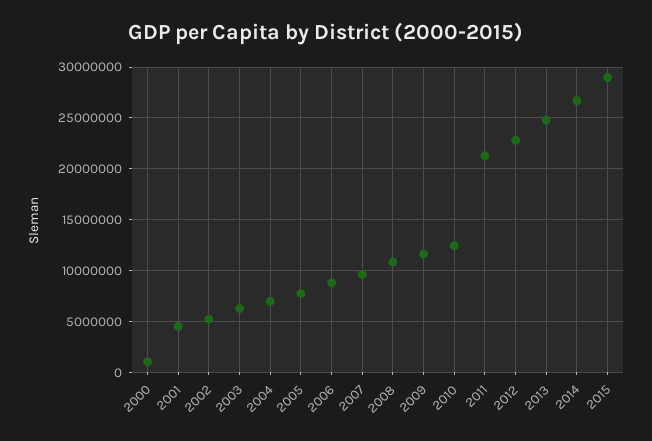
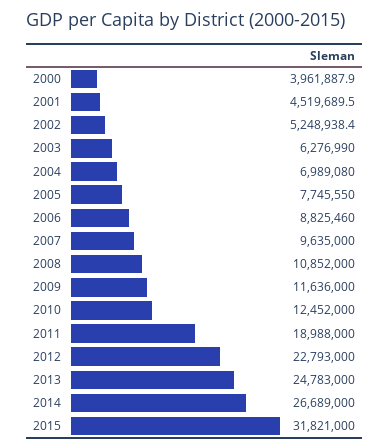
2000: 1000000 -> 3961887.9
2011: 21000000 -> 18988000
2015: 29000000 -> 31821000

